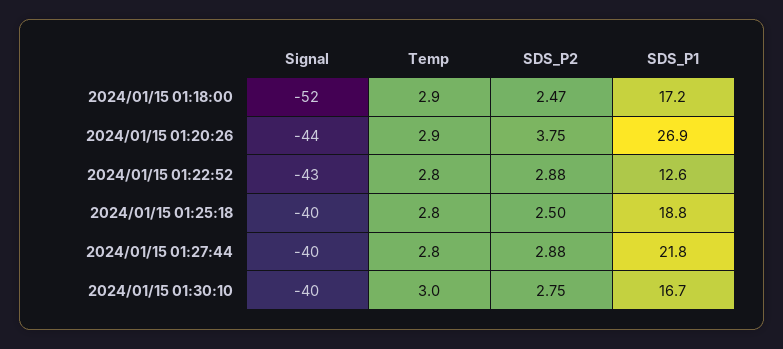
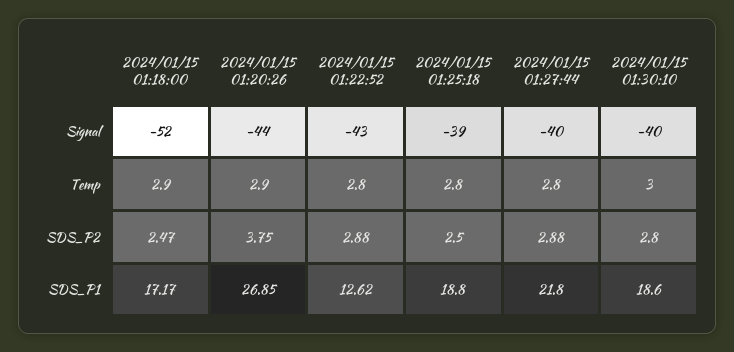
Signal, 2024/01/15 01:25:18: -40 -> -39
SDS_P2, 2024/01/15 01:30:10: 2.75 -> 2.8
SDS_P1, 2024/01/15 01:30:10: 16.7 -> 18.6

